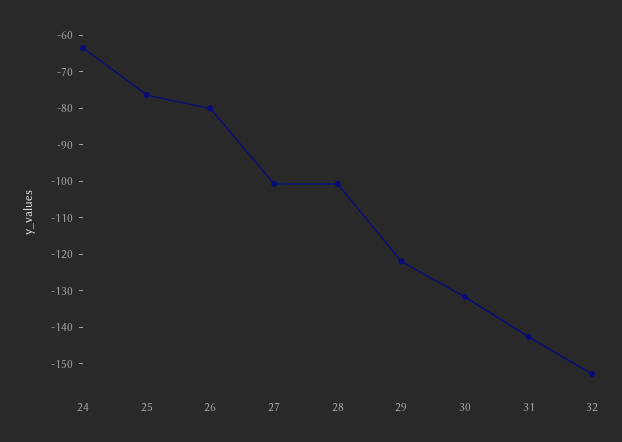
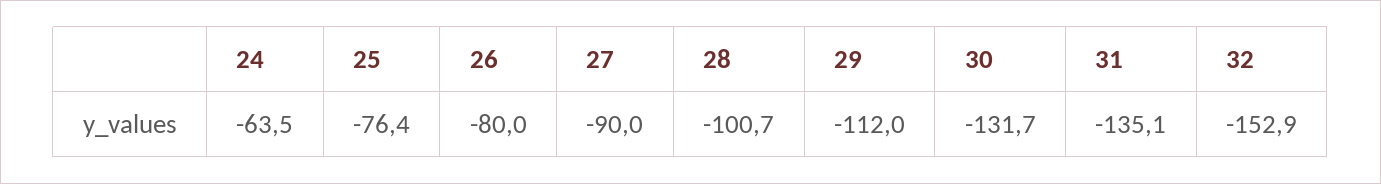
27: -100 -> -90
29: -122.5 -> -112
31: -142.5 -> -135.1

